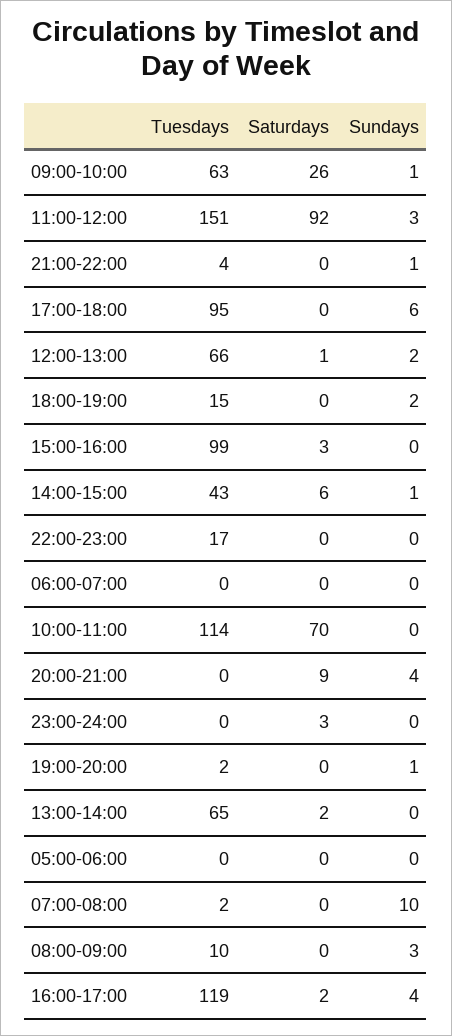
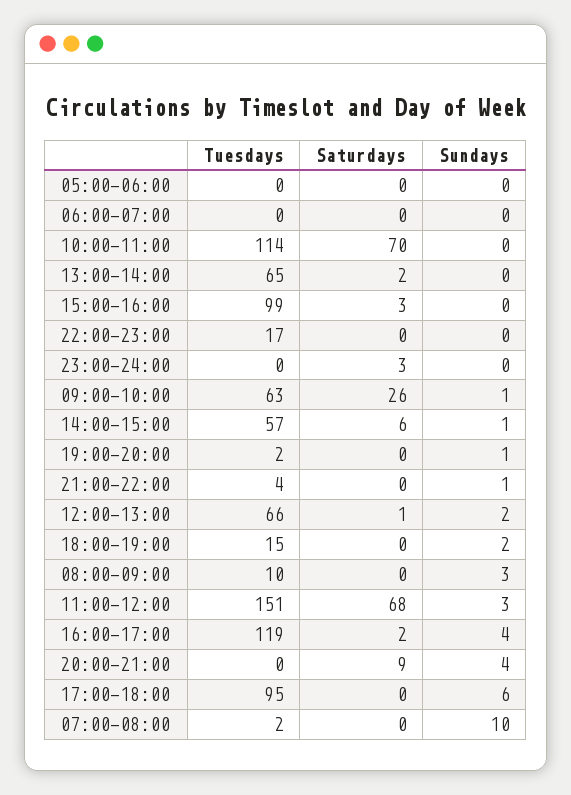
Saturdays, 11:00-12:00: 92 -> 68
Tuesdays, 14:00-15:00: 43 -> 57

